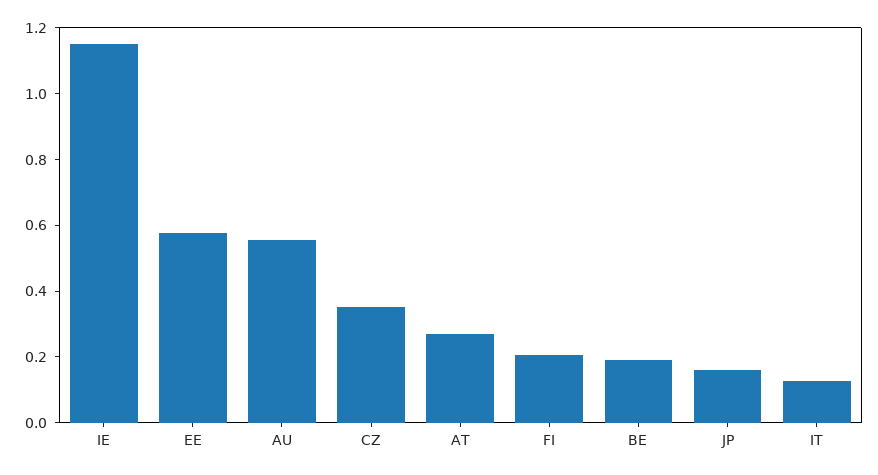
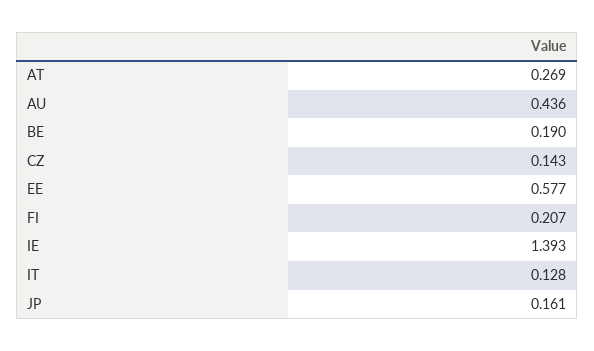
IE: 1.15 -> 1.393
AU: 0.55 -> 0.436
CZ: 0.35 -> 0.143

